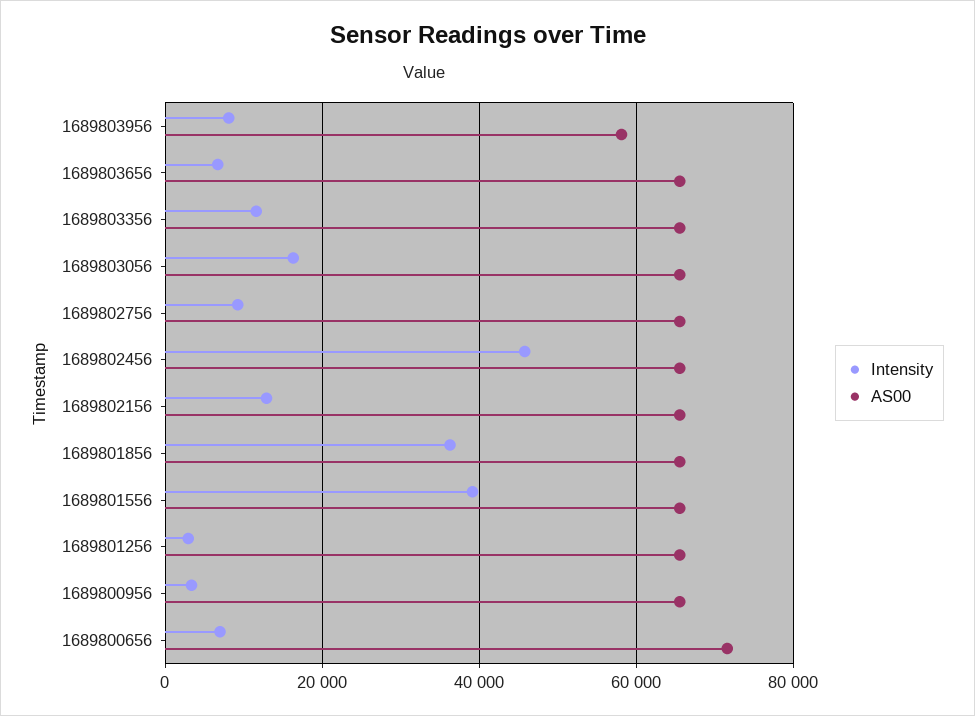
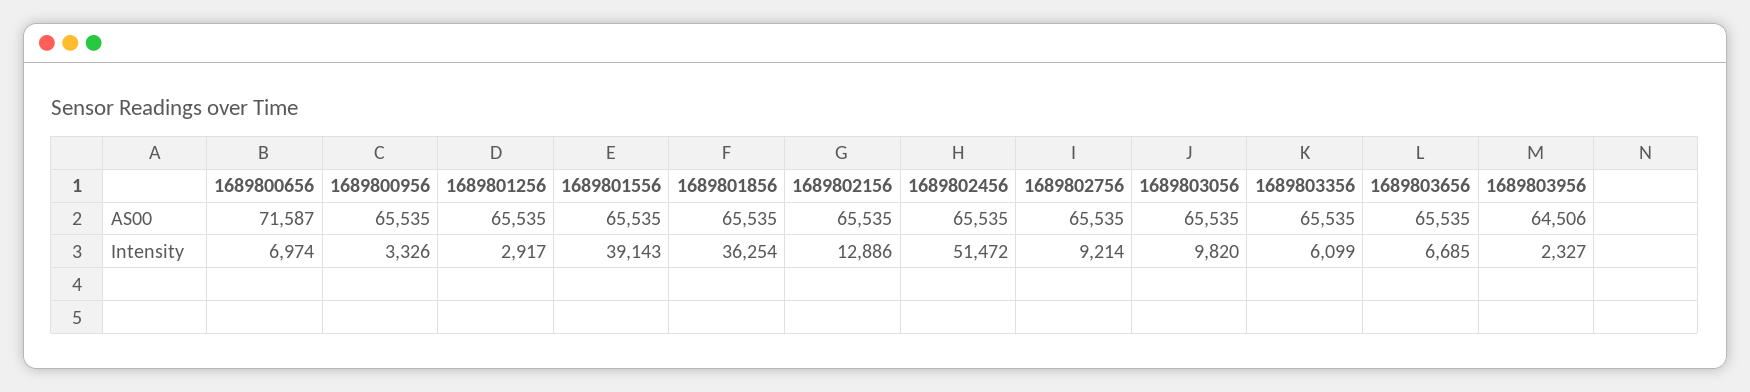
Intensity, 1689803956: 8000 -> 2327
AS00, 1689803956: 58000 -> 64506
Intensity, 1689803356: 12000 -> 6099
Intensity, 1689803056: 16000 -> 9820
Intensity, 1689802456: 46000 -> 51472

